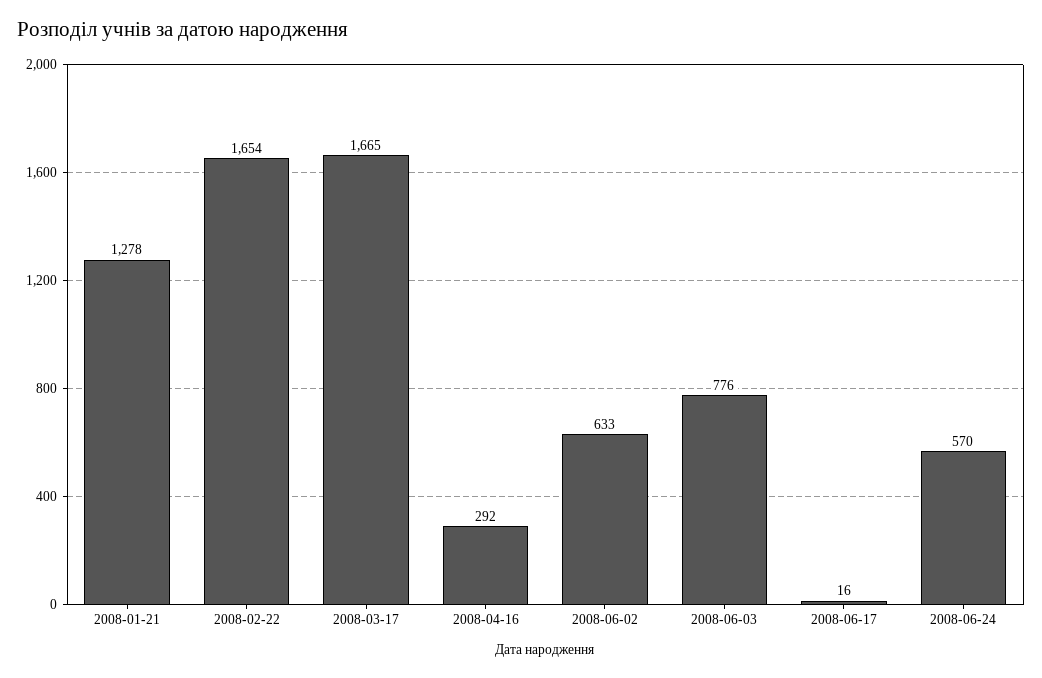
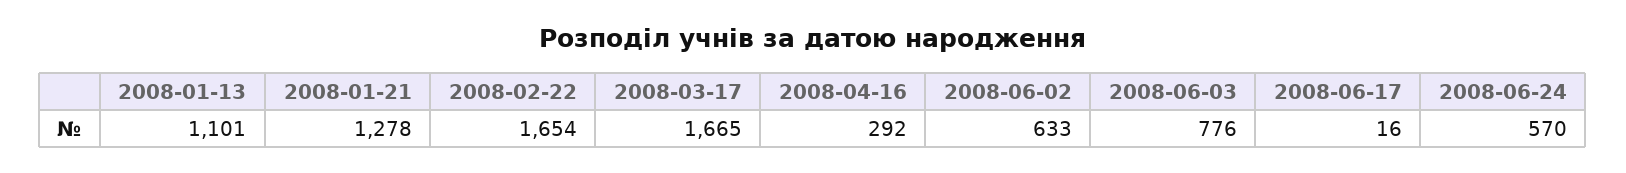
2008-01-13: none -> 1101

